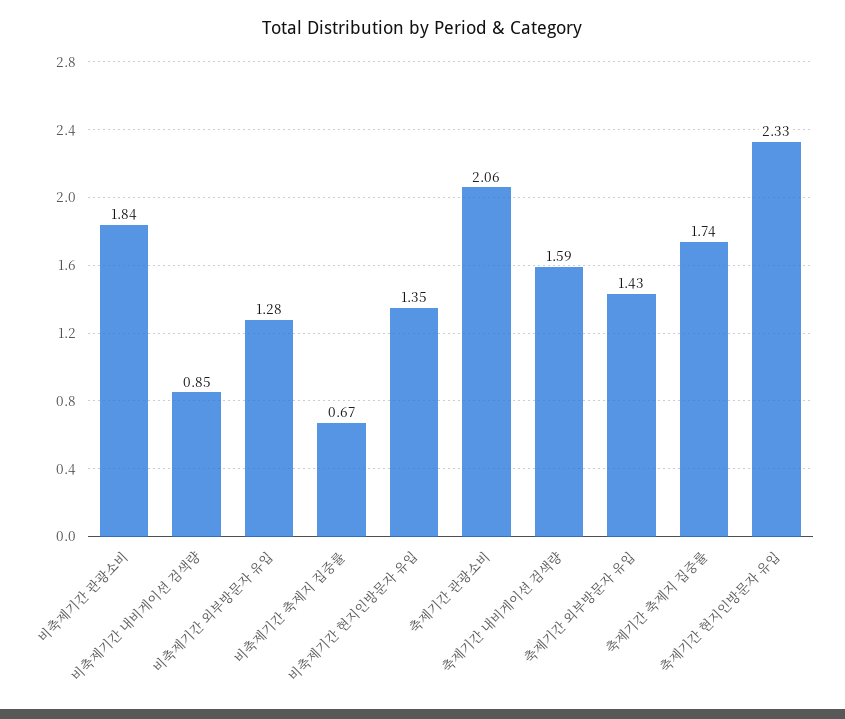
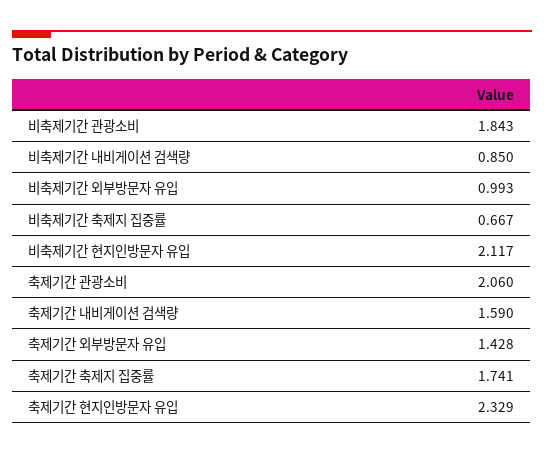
비축제기간 외부방문자 유입: 1.28 -> 0.993
비축제기간 현지인방문자 유입: 1.35 -> 2.117

